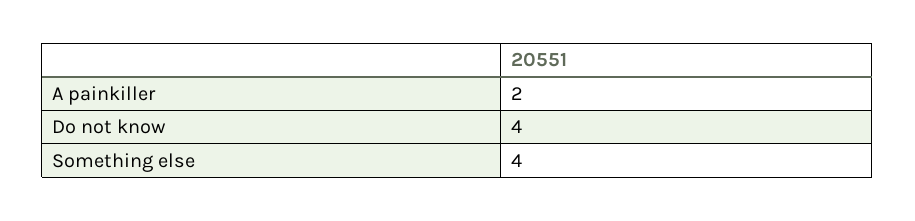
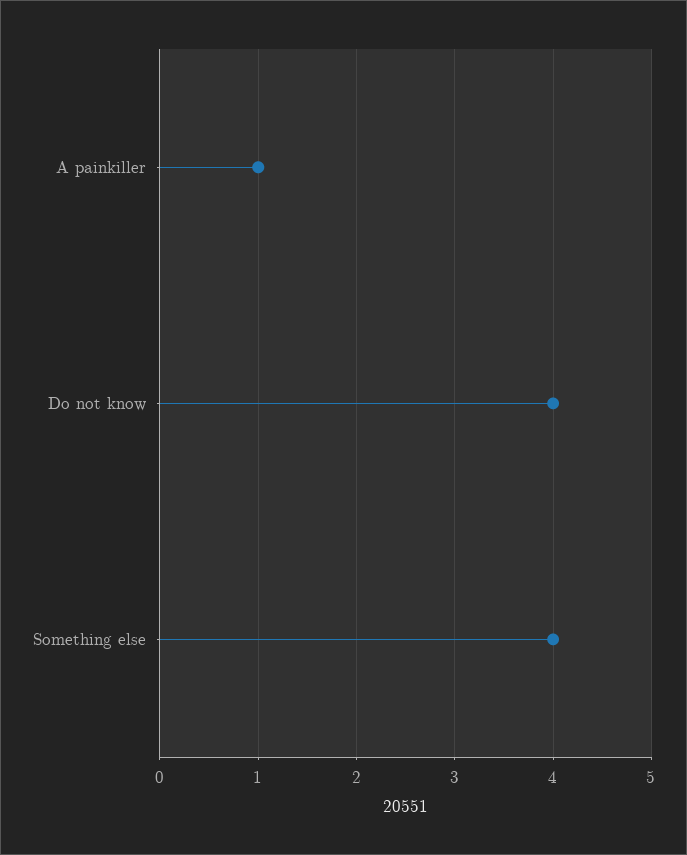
A painkiller: 2 -> 1

